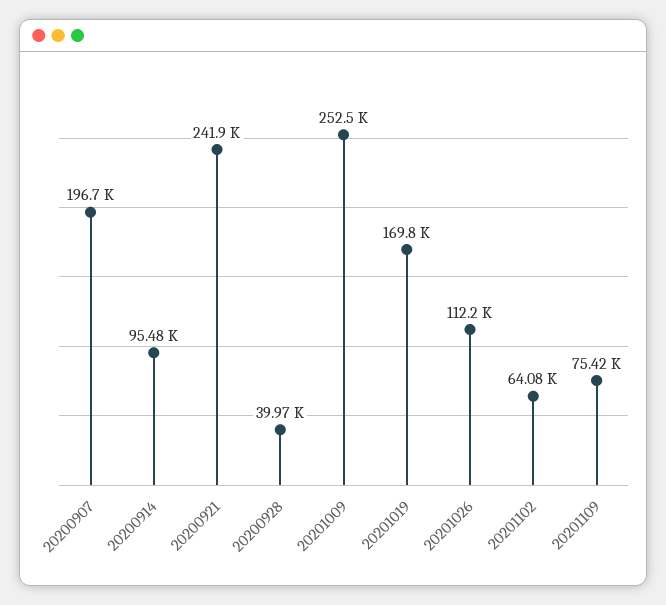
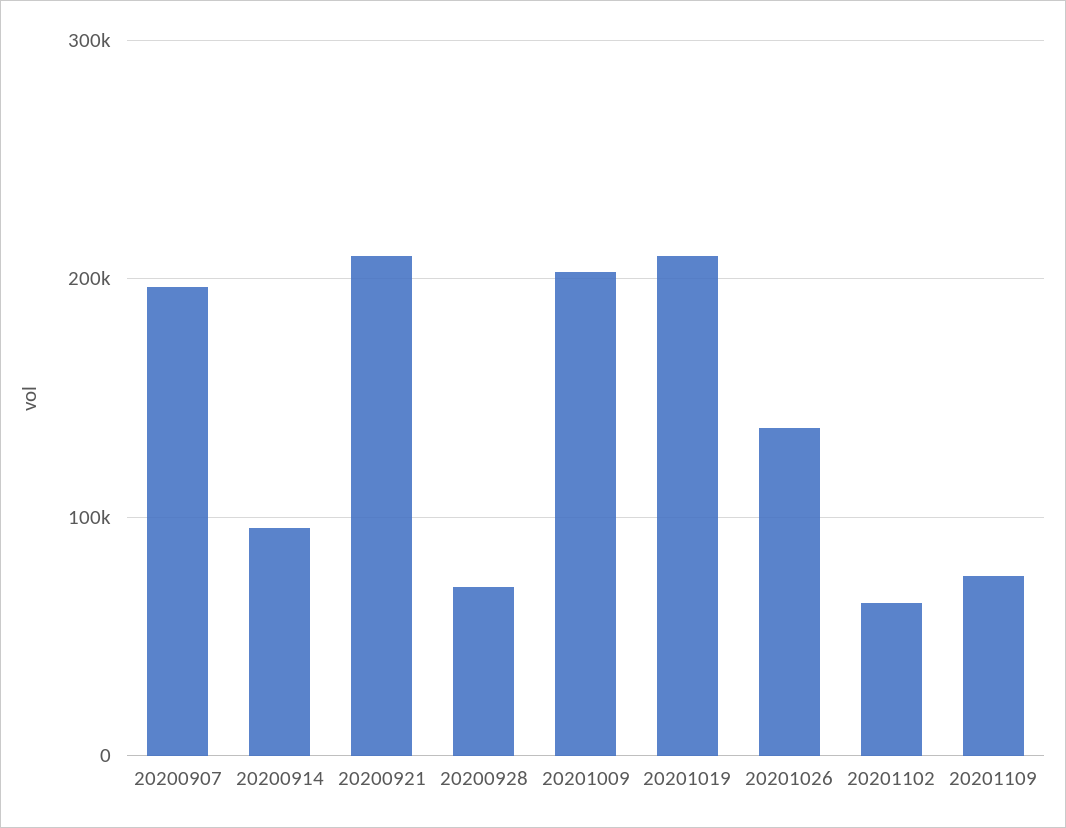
20200921: 241900 -> 210000
20200928: 39970 -> 70000
20201009: 252500 -> 200000
20201019: 169800 -> 210000
20201026: 112200 -> 140000

